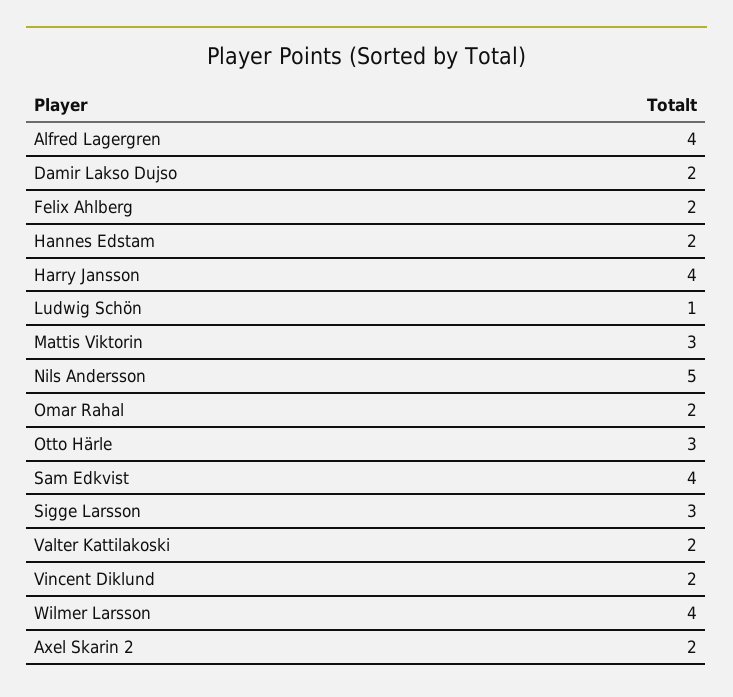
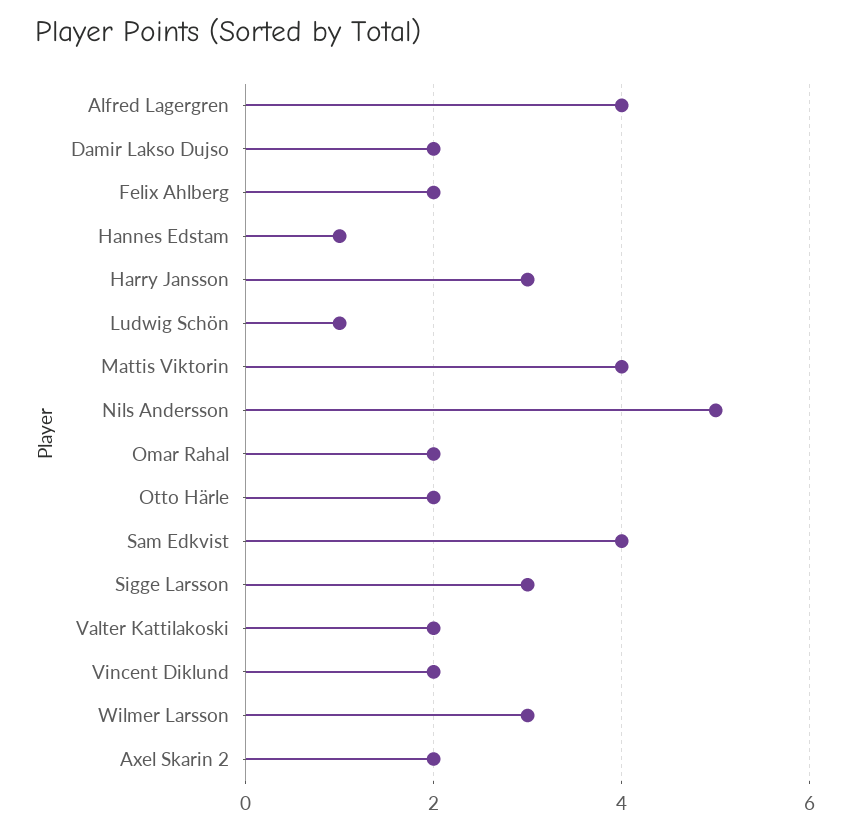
Hannes Edstam: 2 -> 1
Harry Jansson: 4 -> 3
Mattis Viktorin: 3 -> 4
Otto Härle: 3 -> 2
Wilmer Larsson: 4 -> 3

